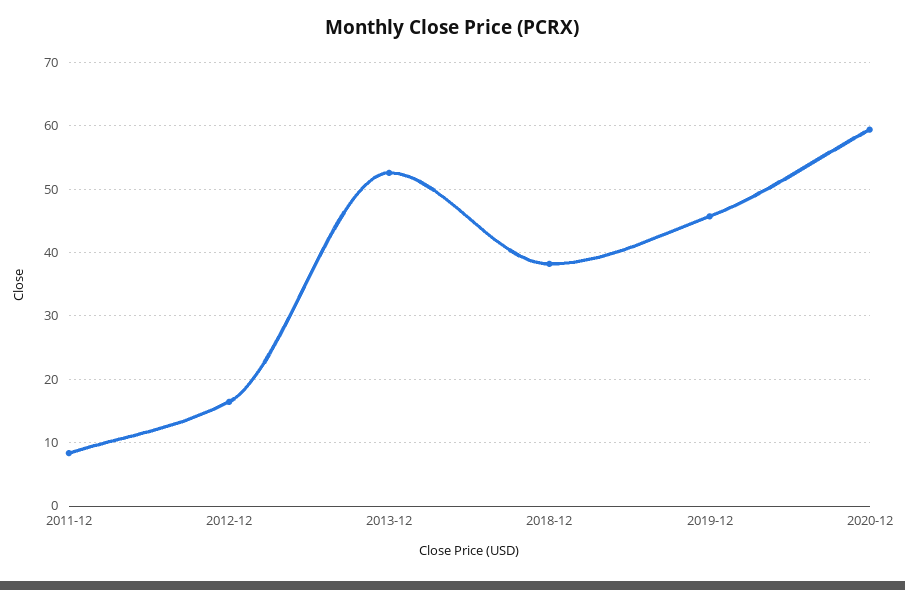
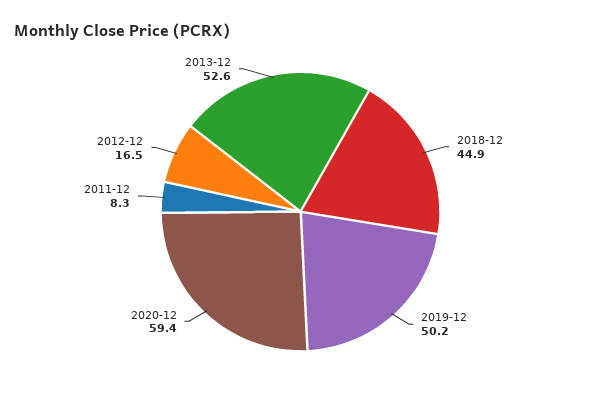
2018-12: 38 -> 44.9
2019-12: 46 -> 50.2

